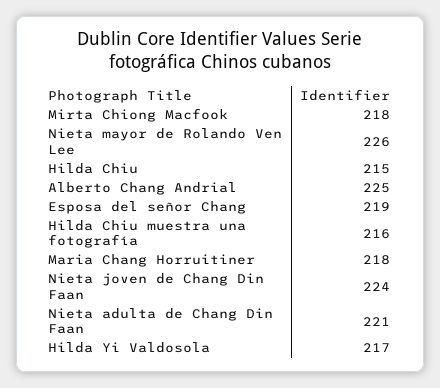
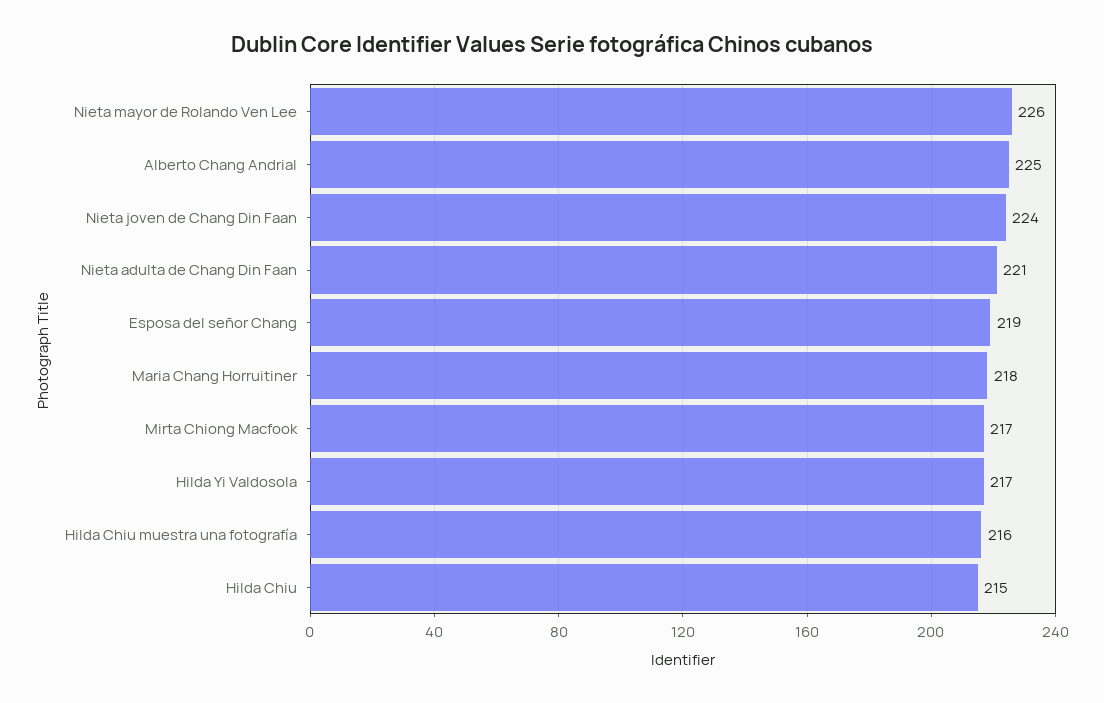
Mirta Chiong Macfook: 218 -> 217

